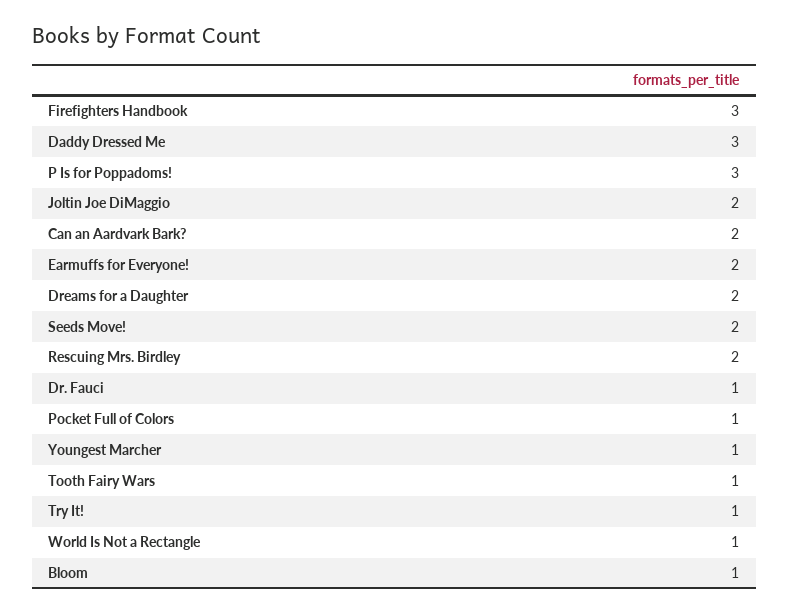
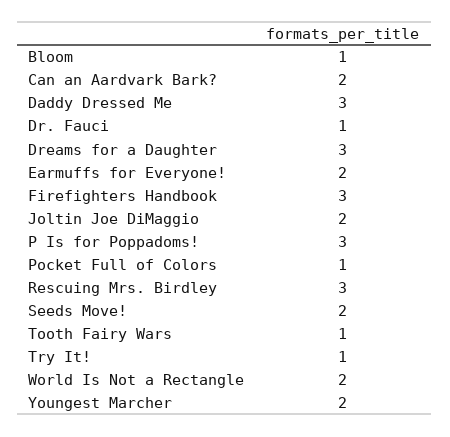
Dreams for a Daughter: 2 -> 3
Rescuing Mrs. Birdley: 2 -> 3
Youngest Marcher: 1 -> 2
World Is Not a Rectangle: 1 -> 2

